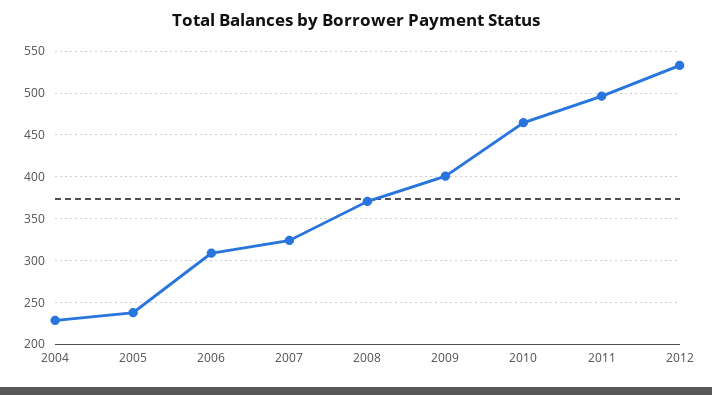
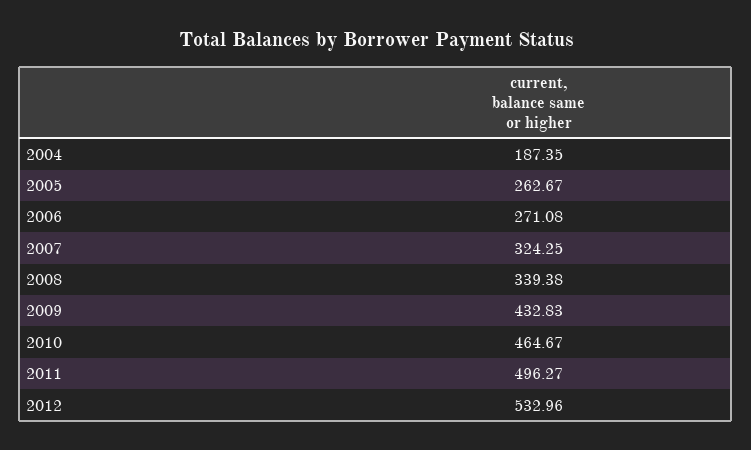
2004: 230 -> 187.35
2005: 240 -> 262.67
2006: 310 -> 271.08
2008: 370 -> 339.38
2009: 400 -> 432.83

